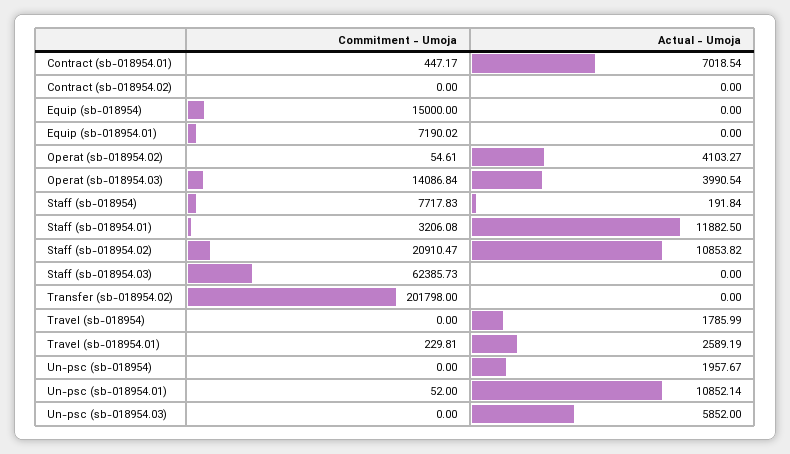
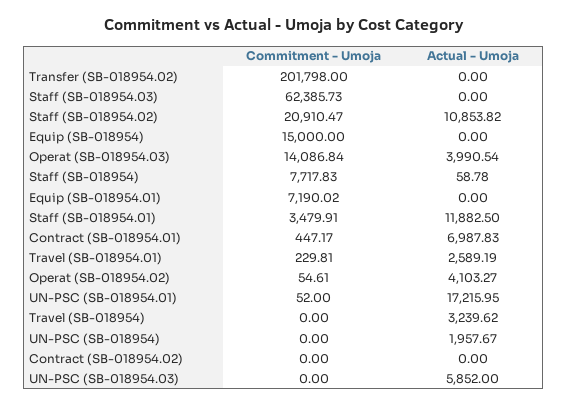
Actual - Umoja, Contract (sb-018954.01): 7018.54 -> 6987.83
Actual - Umoja, Staff (sb-018954): 191.84 -> 58.78
Commitment - Umoja, Staff (sb-018954.01): 3206.08 -> 3479.91
Actual - Umoja, Travel (sb-018954): 1785.99 -> 3239.62
Actual - Umoja, Un-psc (sb-018954.01): 10852.14 -> 17215.95

